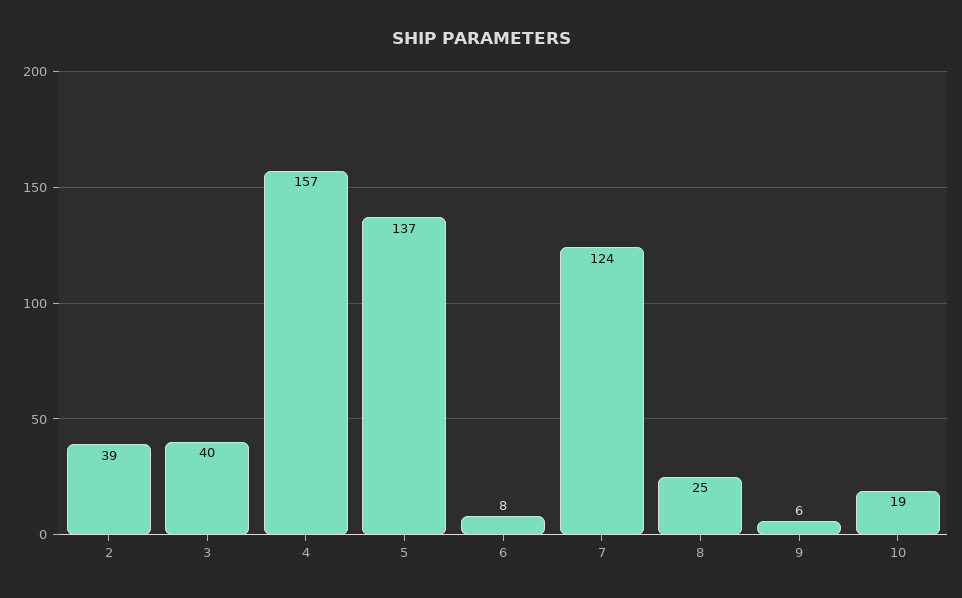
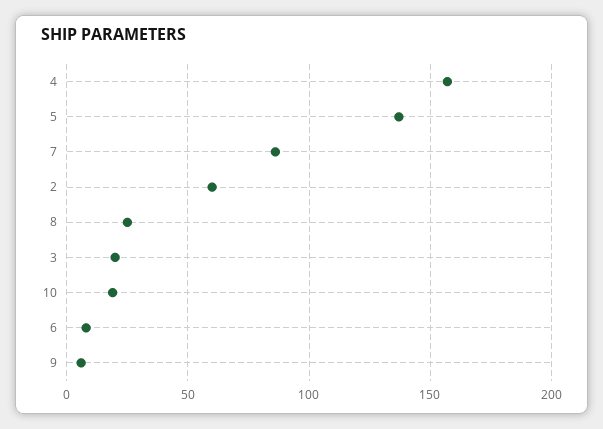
2: 39 -> 60
3: 40 -> 20
7: 124 -> 85

